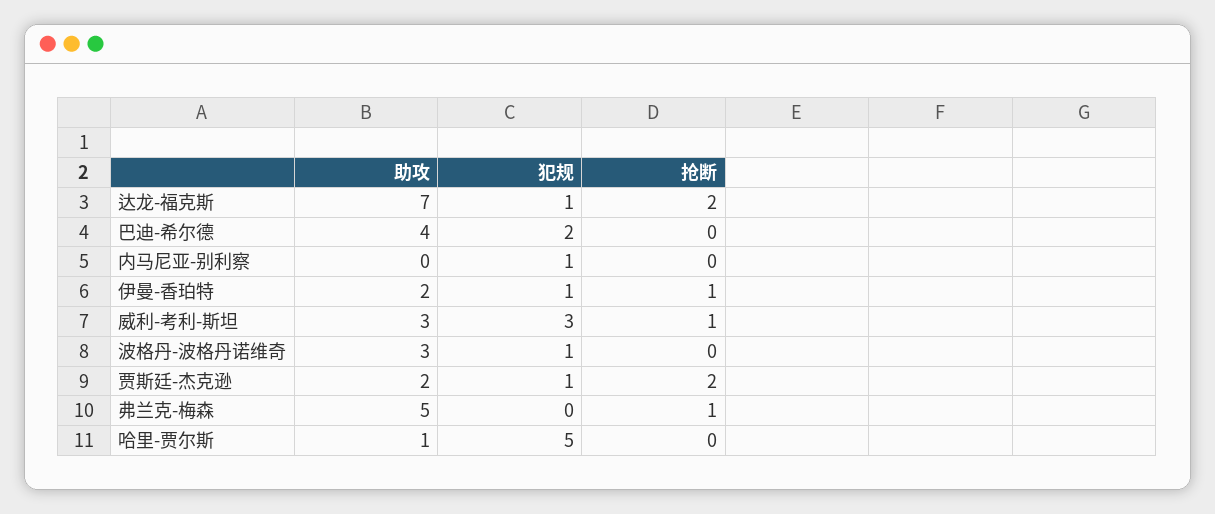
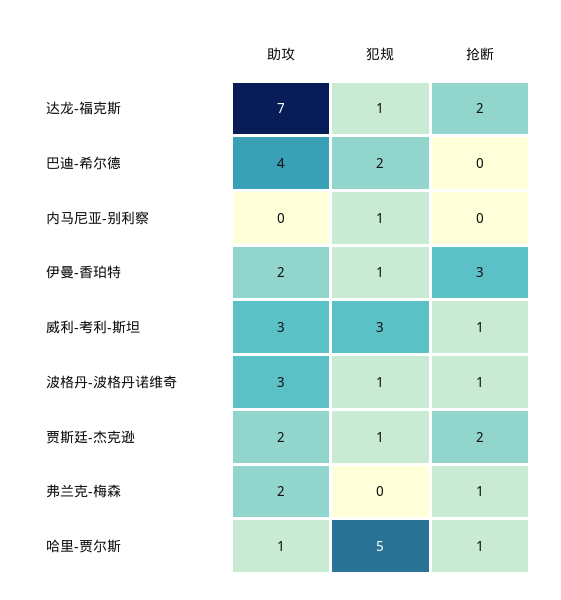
抢断, 伊曼-香珀特: 1 -> 3
抢断, 波格丹-波格丹诺维奇: 0 -> 1
助攻, 弗兰克-梅森: 5 -> 2
抢断, 哈里-贾尔斯: 0 -> 1

